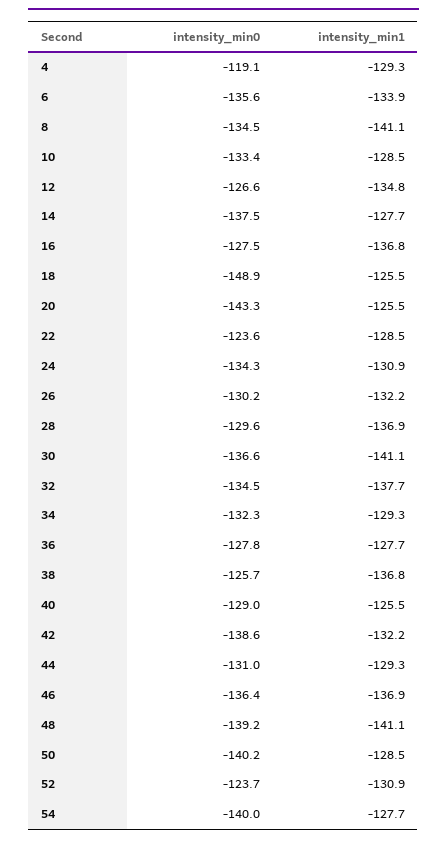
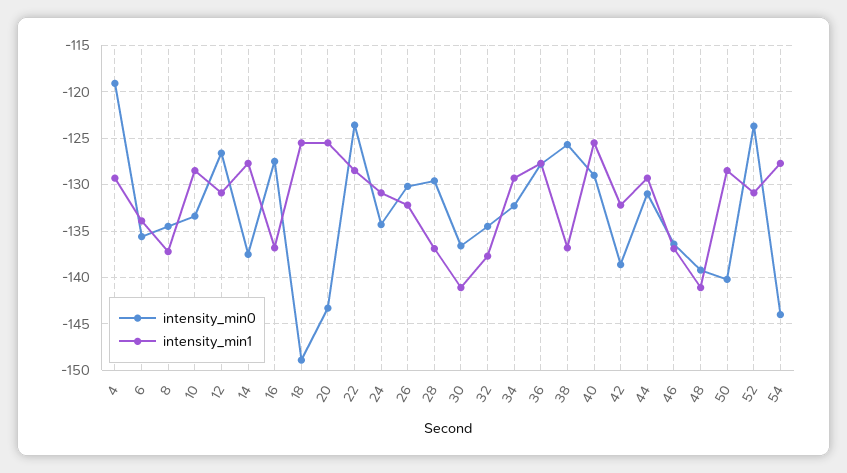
intensity_min1, 8: -141.1 -> -137
intensity_min1, 12: -134.8 -> -131
intensity_min0, 54: -140 -> -144

